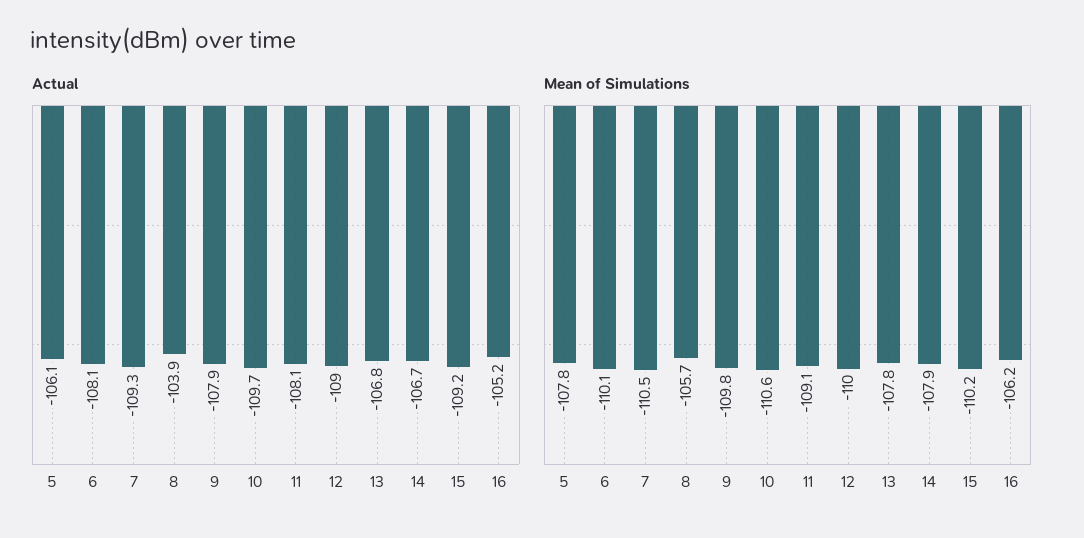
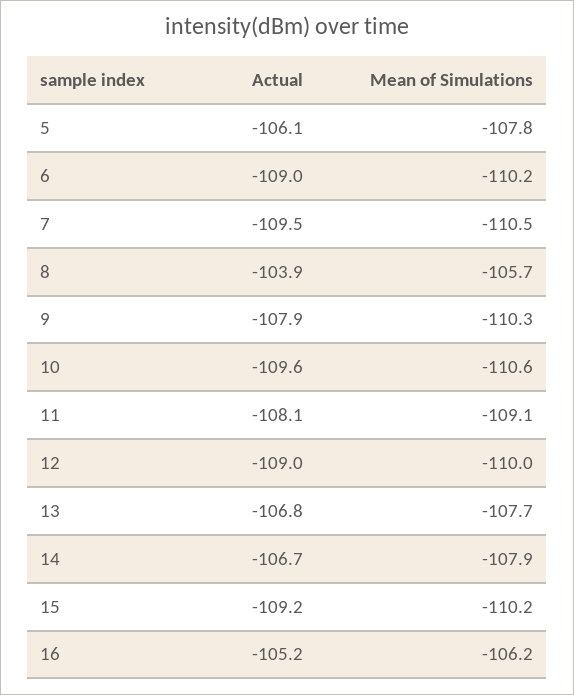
Actual, 6: -108.1 -> -109
Actual, 7: -109.3 -> -109.5
Actual, 10: -109.7 -> -109.6
Mean of Simulations, 6: -110.1 -> -110.2
Mean of Simulations, 9: -109.8 -> -110.3
Mean of Simulations, 13: -107.8 -> -107.7

